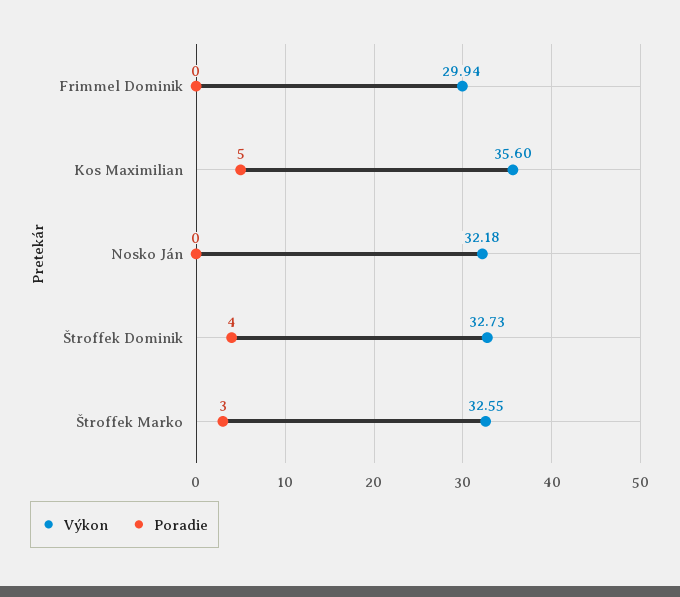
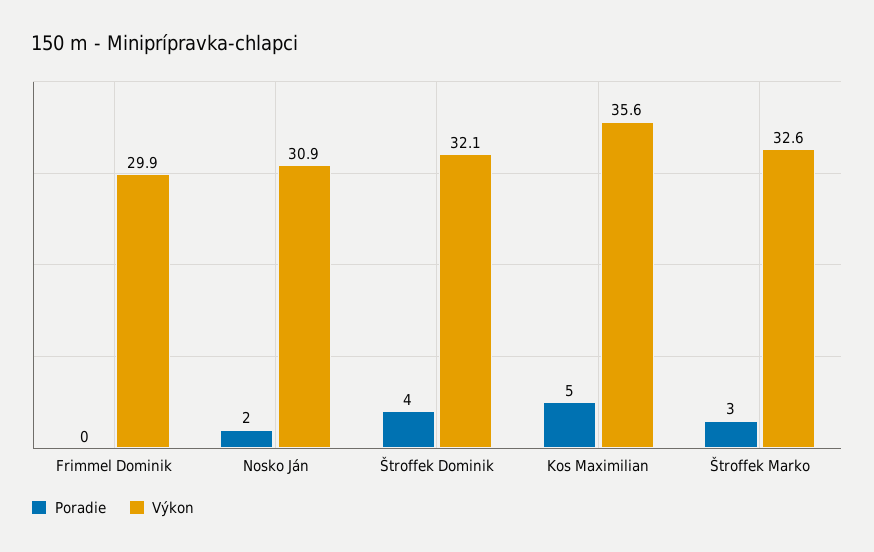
Výkon, Nosko Ján: 32.18 -> 30.9
Poradie, Nosko Ján: 0 -> 2
Výkon, Štroffek Dominik: 32.73 -> 32.1

